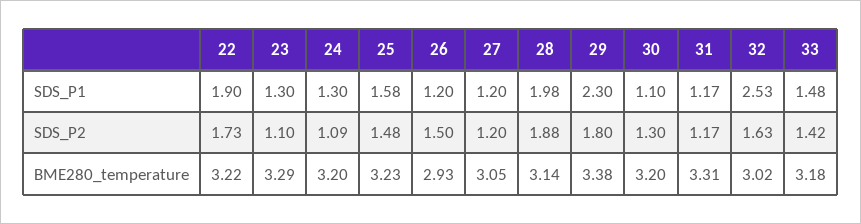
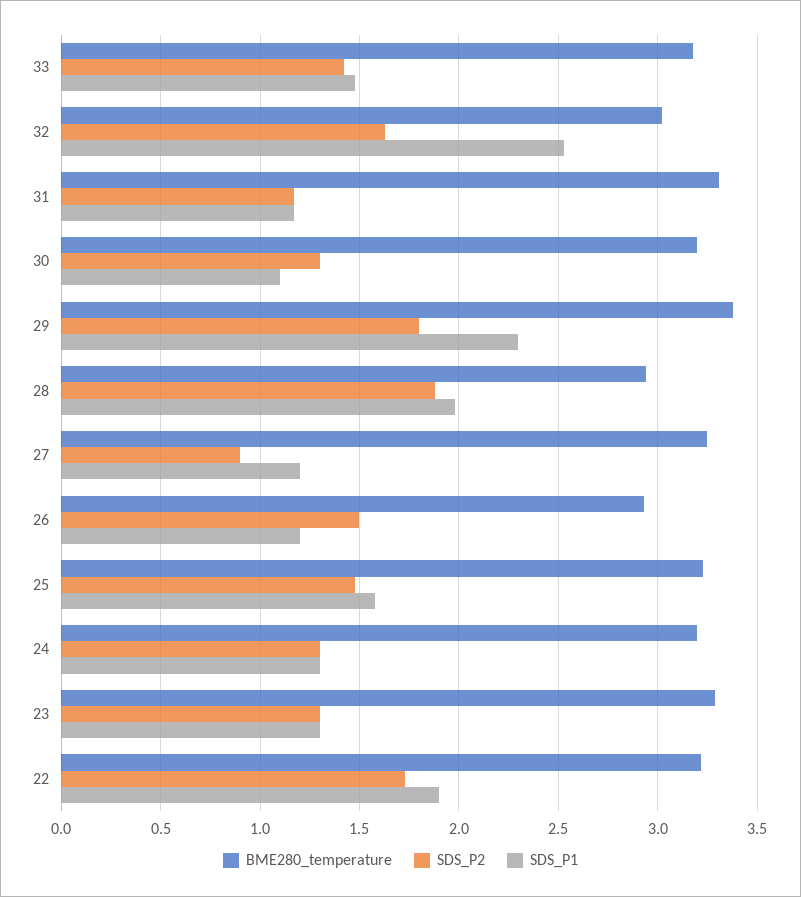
SDS_P2, 23: 1.1 -> 1.3
SDS_P2, 24: 1.09 -> 1.3
SDS_P2, 27: 1.2 -> 0.9
BME280_temperature, 27: 3.05 -> 3.25
BME280_temperature, 28: 3.14 -> 2.95

